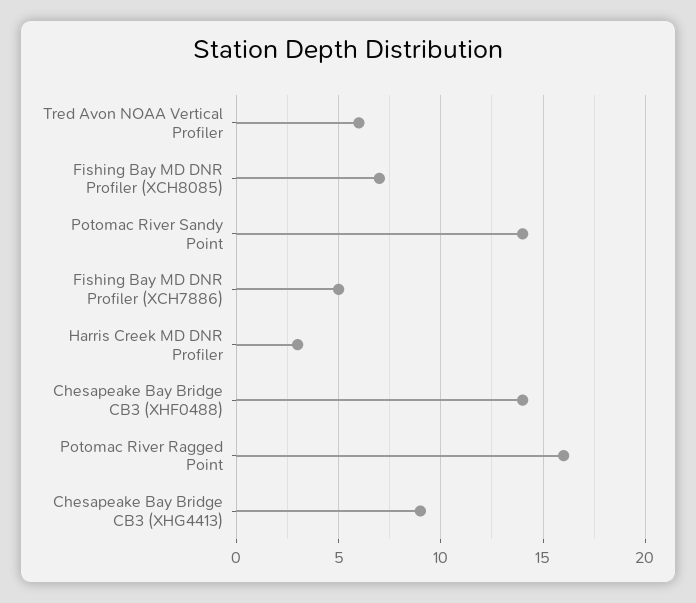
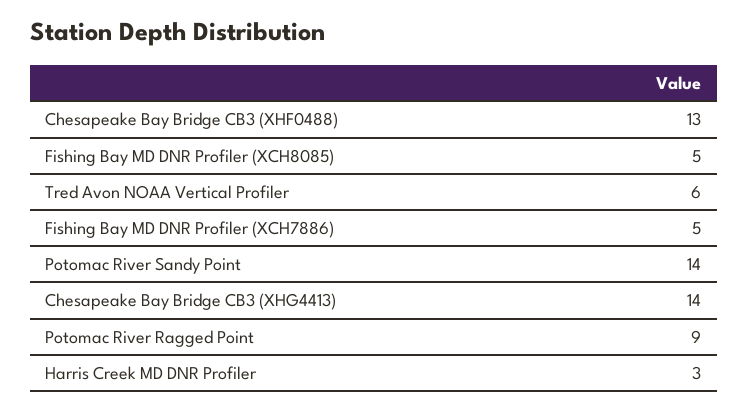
Fishing Bay MD DNR Profiler (XCH8085): 7 -> 5
Chesapeake Bay Bridge CB3 (XHF0488): 14 -> 13
Potomac River Ragged Point: 16 -> 9
Chesapeake Bay Bridge CB3 (XHG4413): 9 -> 14

